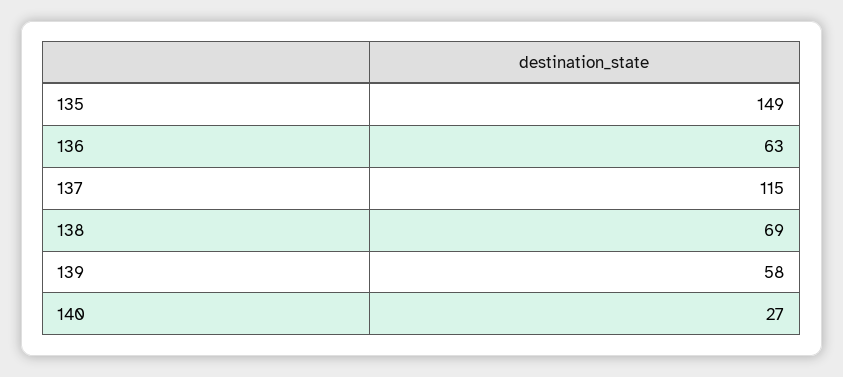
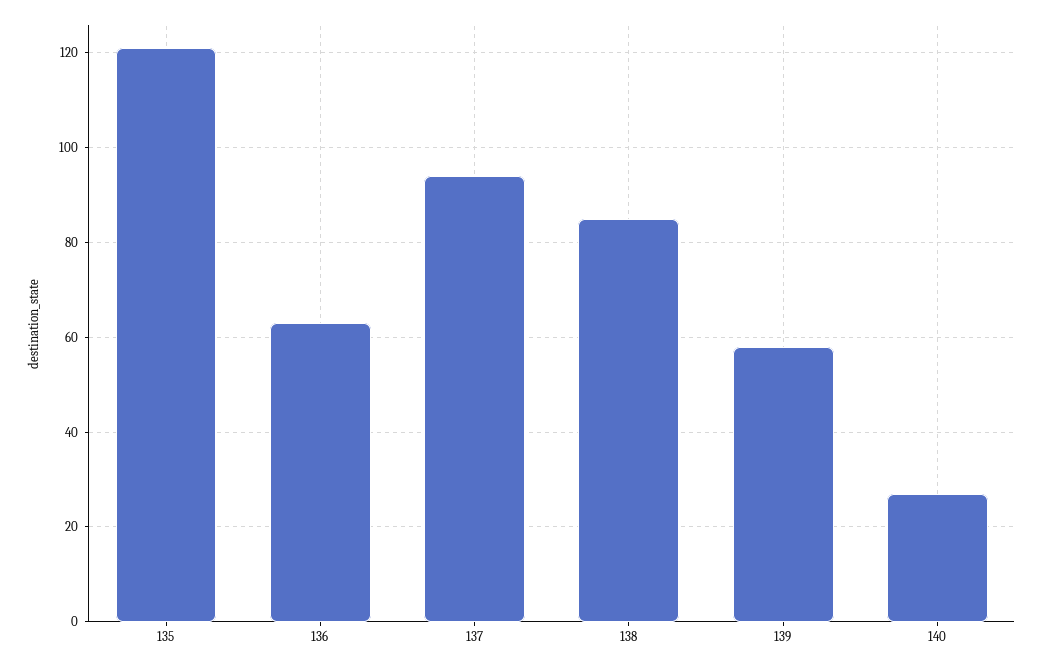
135: 149 -> 120
137: 115 -> 95
138: 69 -> 85

